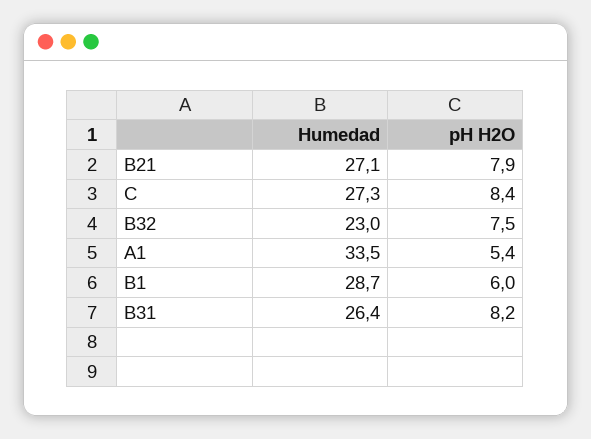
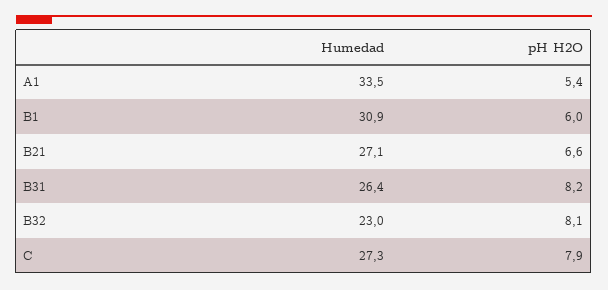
pH H2O, B21: 7.9 -> 6.6
pH H2O, C: 8.4 -> 7.9
pH H2O, B32: 7.5 -> 8.1
Humedad, B1: 28.7 -> 30.9

